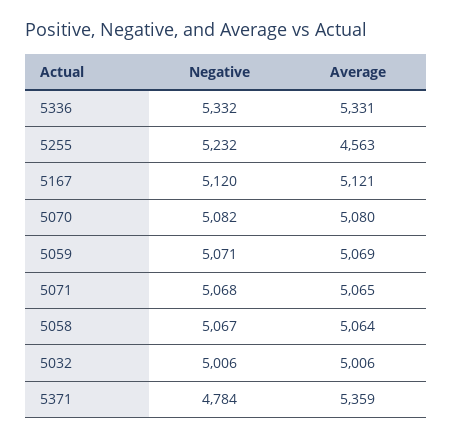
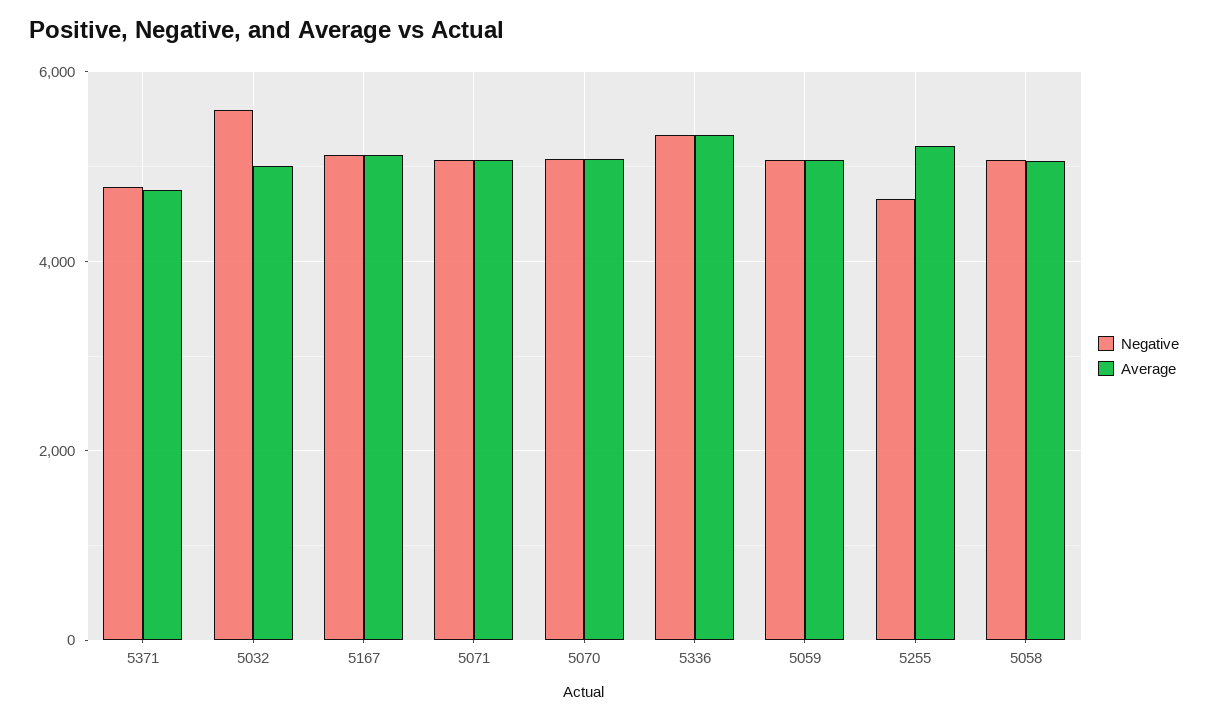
Negative, 5255: 5232 -> 4600
Average, 5255: 4563 -> 5200
Negative, 5032: 5006 -> 5600
Average, 5371: 5359 -> 4800

